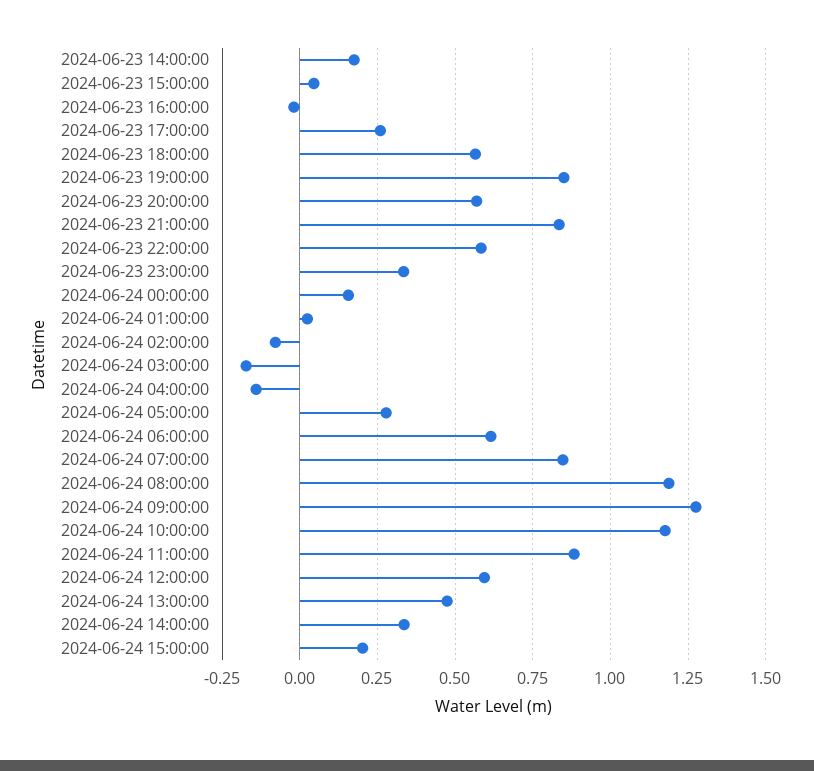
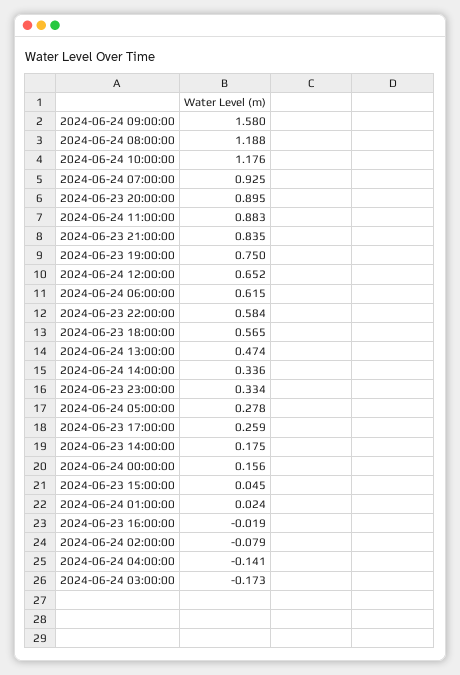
2024-06-23 19:00:00: 0.85 -> 0.75
2024-06-23 20:00:00: 0.575 -> 0.895
2024-06-24 07:00:00: 0.85 -> 0.925
2024-06-24 09:00:00: 1.275 -> 1.58
2024-06-24 12:00:00: 0.6 -> 0.652
2024-06-24 15:00:00: 0.2 -> none

